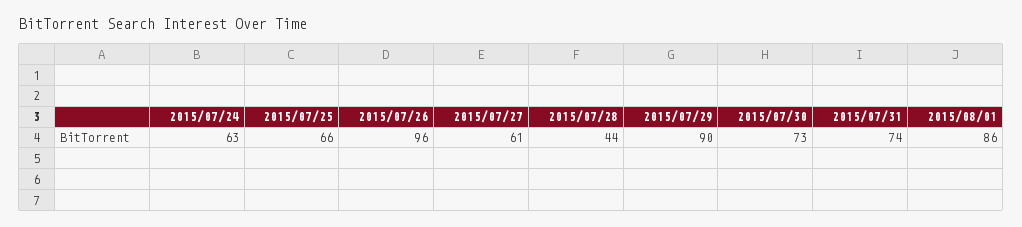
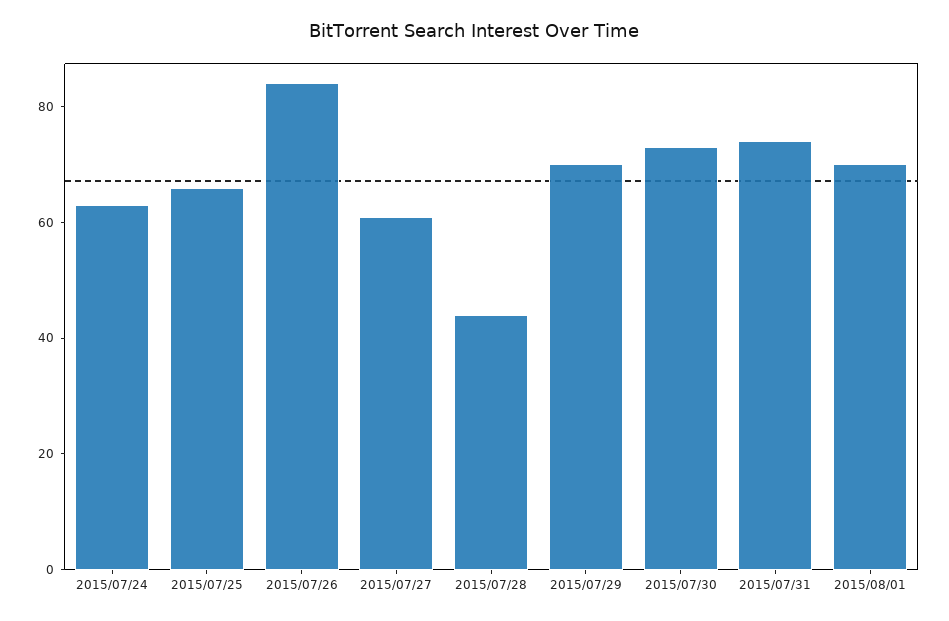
2015/07/26: 96 -> 85
2015/07/29: 90 -> 70
2015/08/01: 86 -> 70

